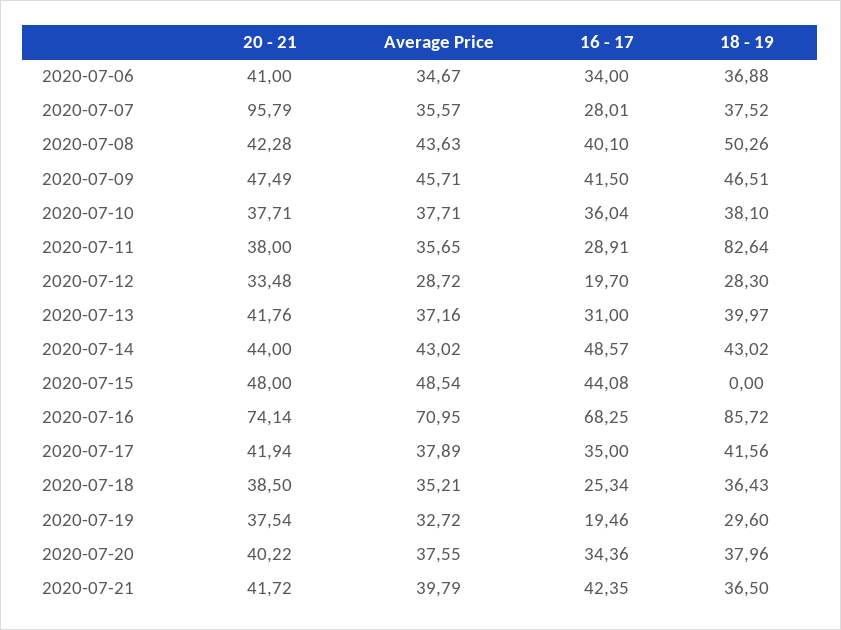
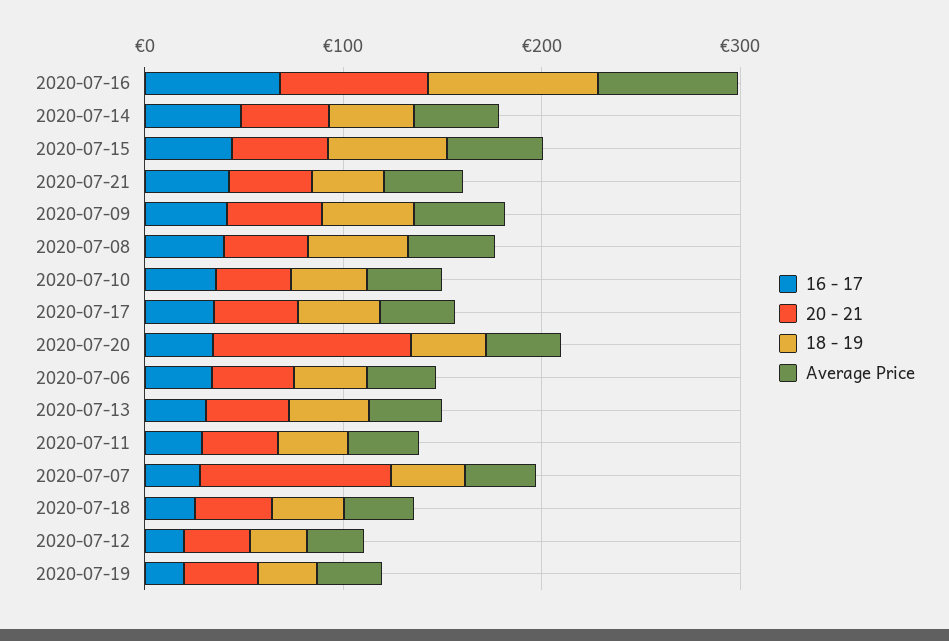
18 - 19, 2020-07-11: 82.64 -> 40
18 - 19, 2020-07-15: 0 -> 60
20 - 21, 2020-07-20: 40.22 -> 100

